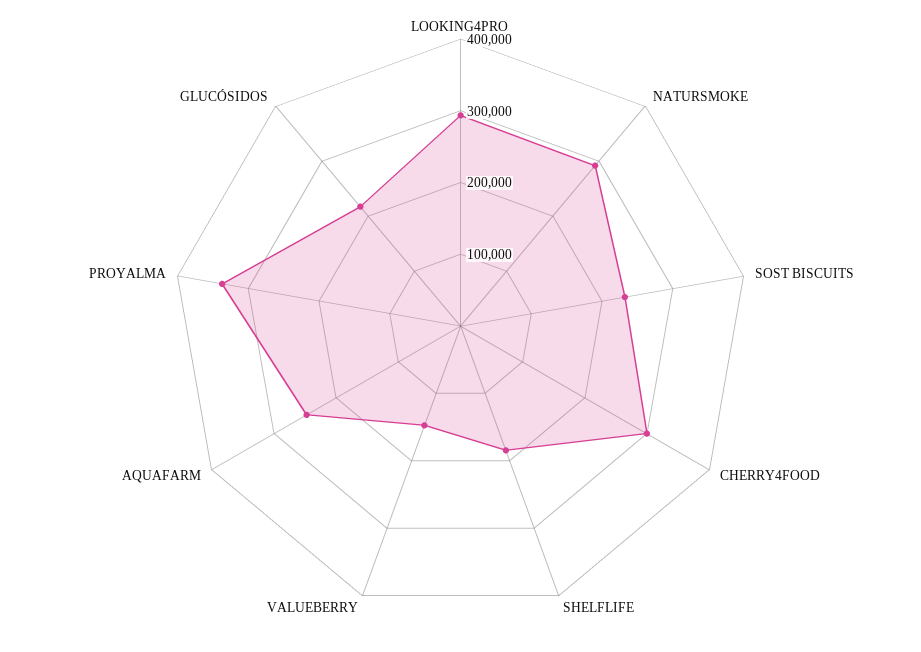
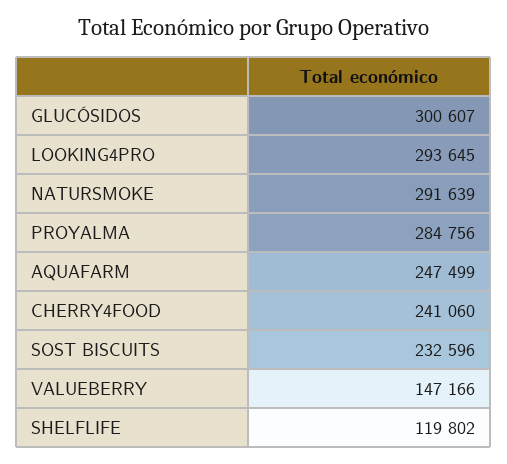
CHERRY4FOOD: 300000 -> 241060
SHELFLIFE: 180000 -> 119802
PROYALMA: 340000 -> 284756
GLUCÓSIDOS: 220000 -> 300607

